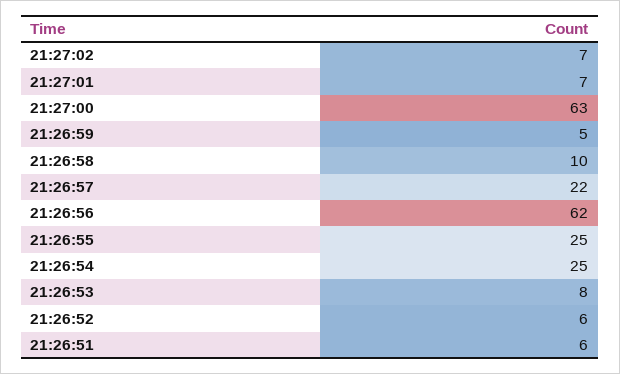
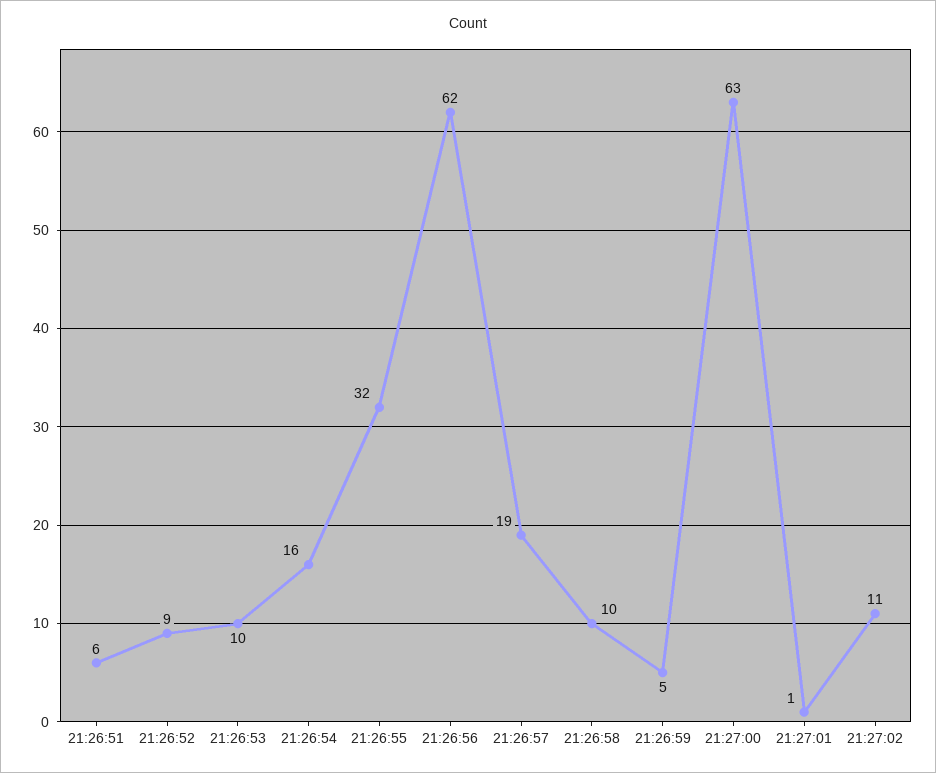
21:27:02: 7 -> 11
21:27:01: 7 -> 1
21:26:57: 22 -> 19
21:26:55: 25 -> 32
21:26:54: 25 -> 16
21:26:53: 8 -> 10
21:26:52: 6 -> 9

